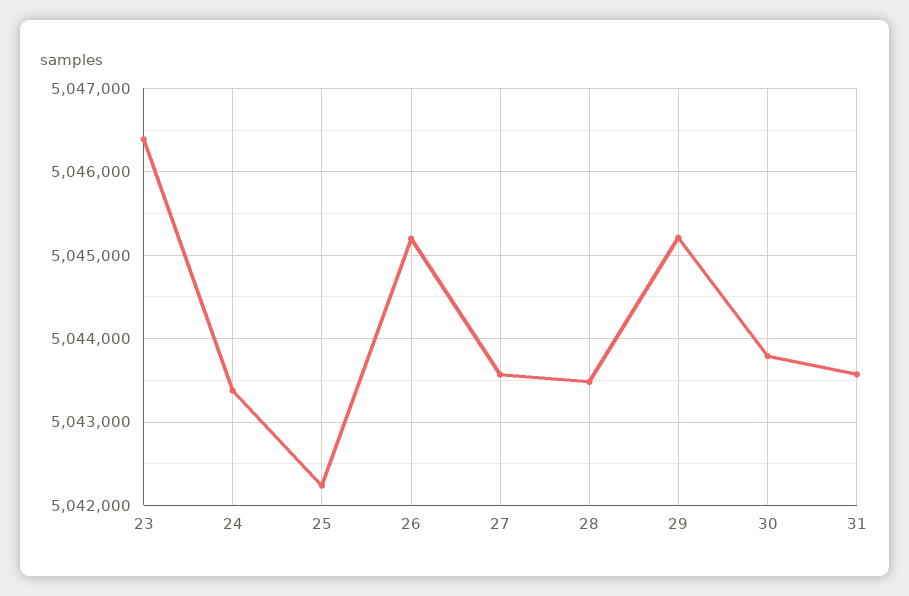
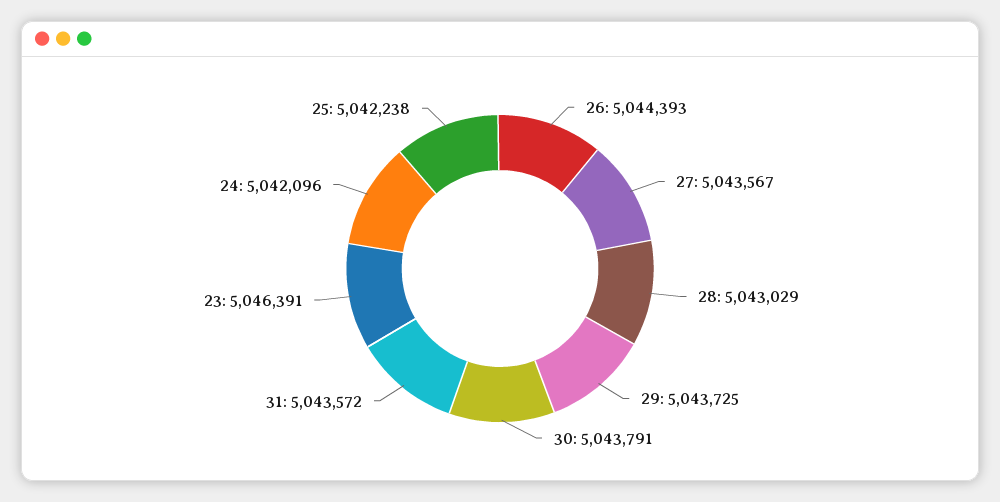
24: 5043400 -> 5042096
26: 5045200 -> 5044393
28: 5043500 -> 5043029
29: 5045200 -> 5043725

